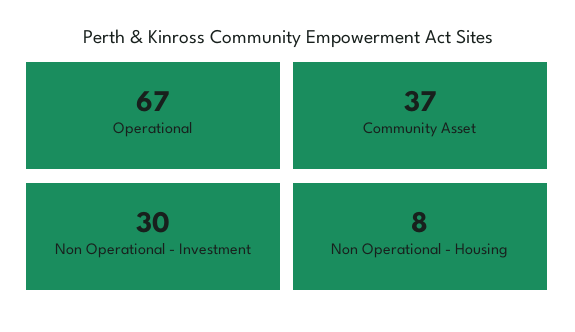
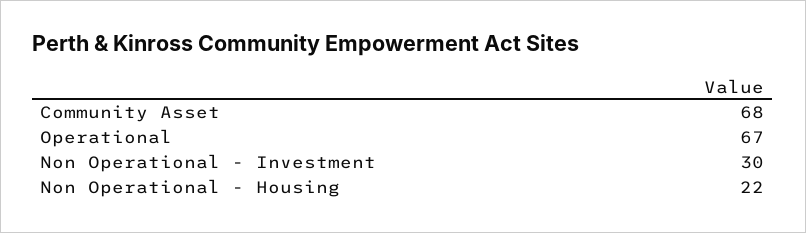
Community Asset: 37 -> 68
Non Operational - Housing: 8 -> 22

